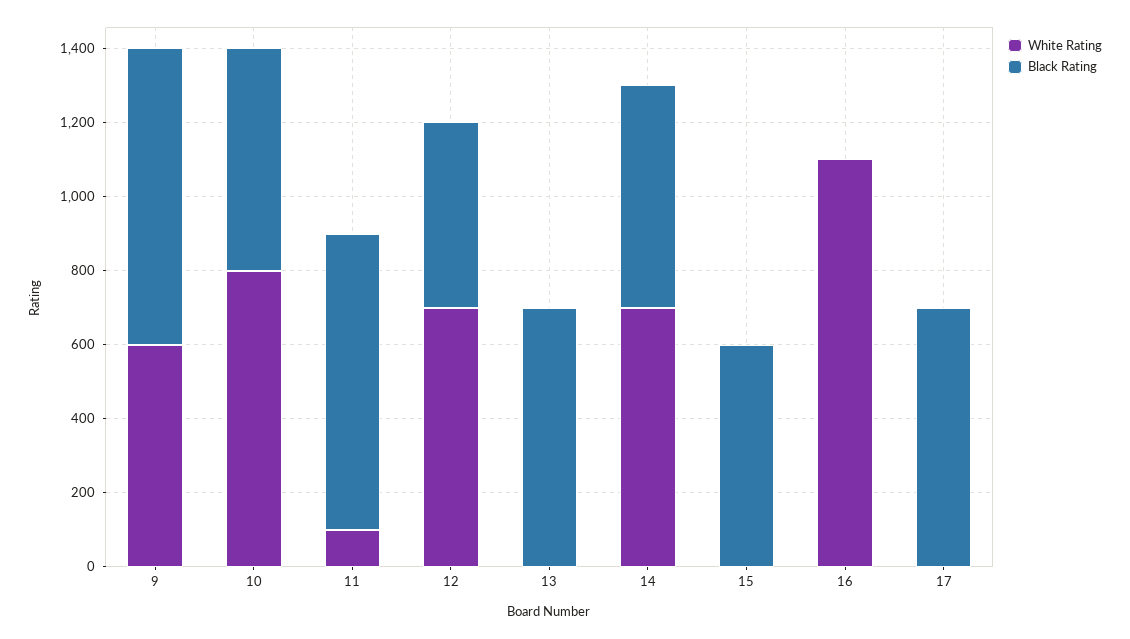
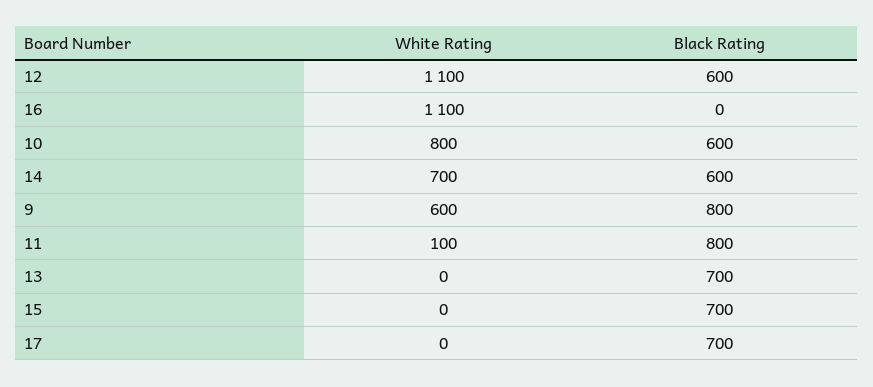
White Rating, 12: 700 -> 1100
Black Rating, 12: 500 -> 600
Black Rating, 15: 600 -> 700

